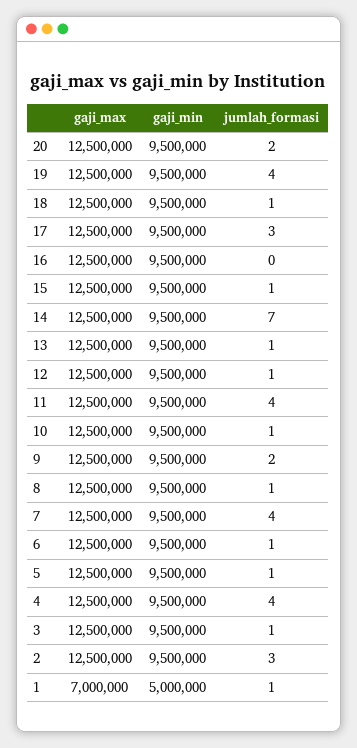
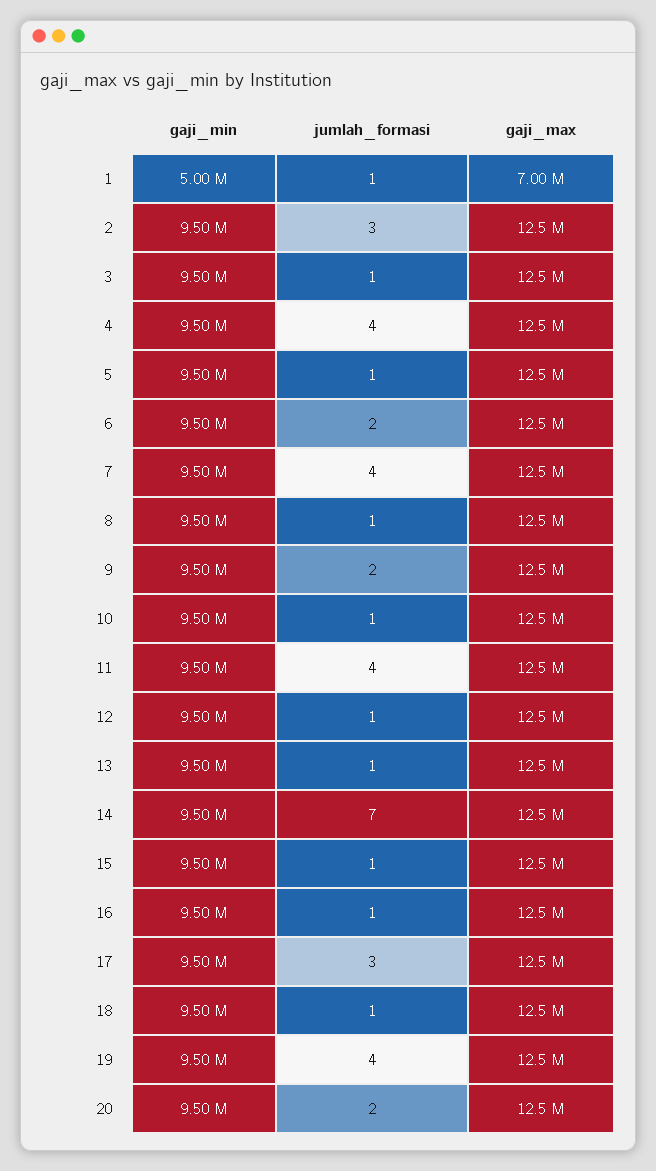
jumlah_formasi, 16: 0 -> 1
jumlah_formasi, 6: 1 -> 2

